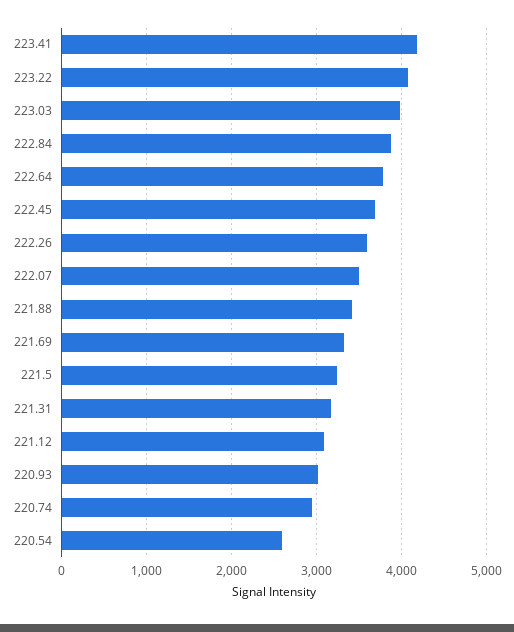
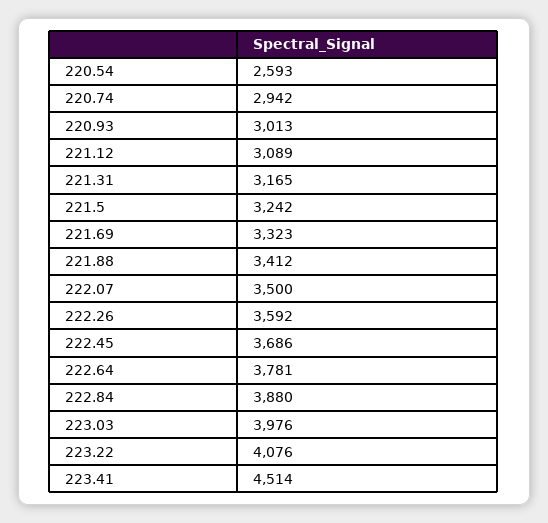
223.41: 4200 -> 4514

